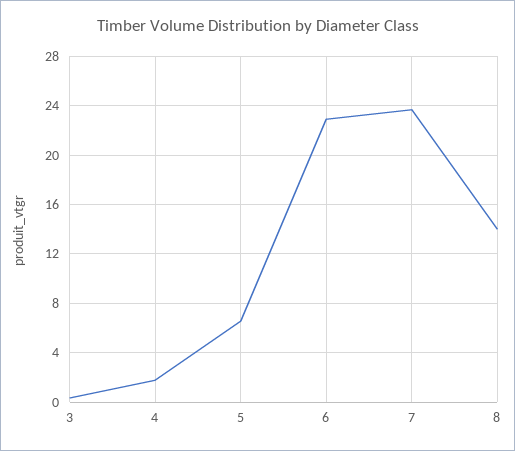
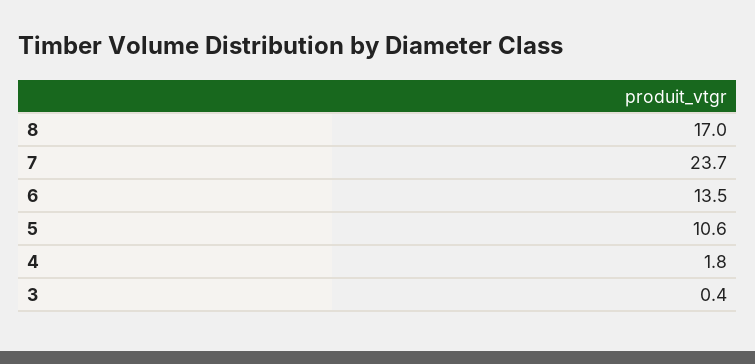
5: 6.5 -> 10.6
6: 23 -> 13.5
8: 14 -> 17

